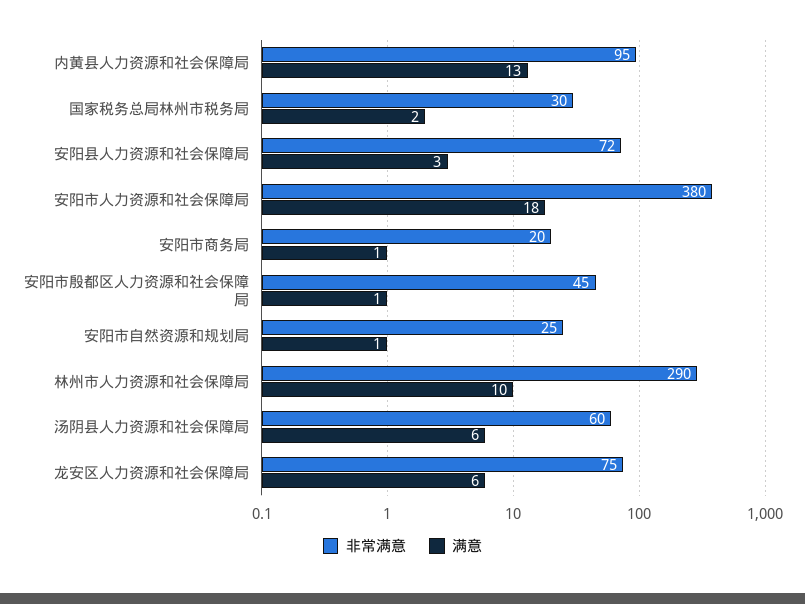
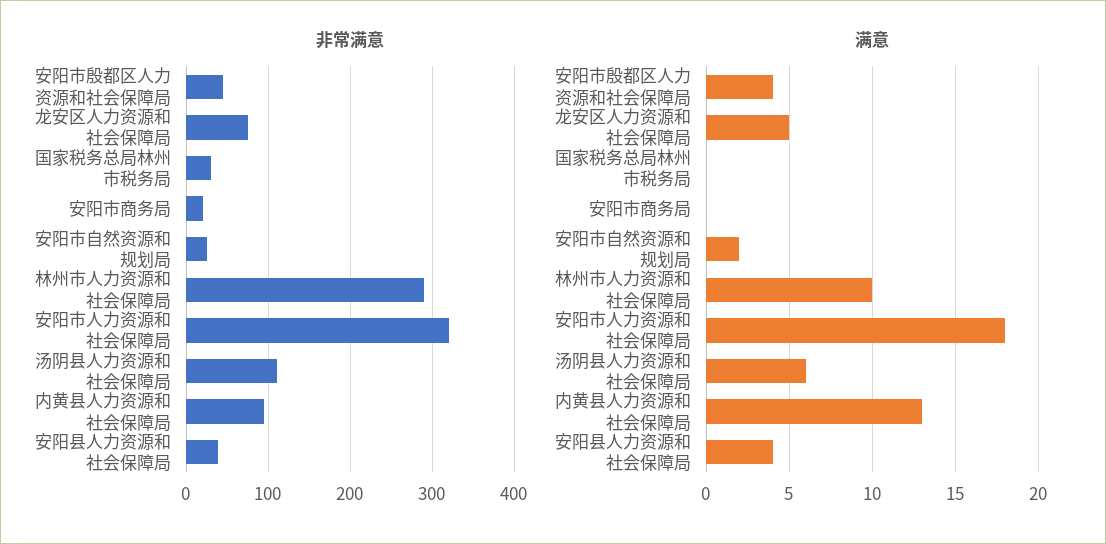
满意, 国家税务总局林州市税务局: 2 -> 0
非常满意, 安阳县人力资源和社会保障局: 72 -> 40
满意, 安阳县人力资源和社会保障局: 3 -> 4
非常满意, 安阳市人力资源和社会保障局: 380 -> 320
满意, 安阳市商务局: 1 -> 0
满意, 安阳市殷都区人力资源和社会保障局: 1 -> 4
满意, 安阳市自然资源和规划局: 1 -> 2
非常满意, 汤阴县人力资源和社会保障局: 60 -> 110
满意, 龙安区人力资源和社会保障局: 6 -> 5

